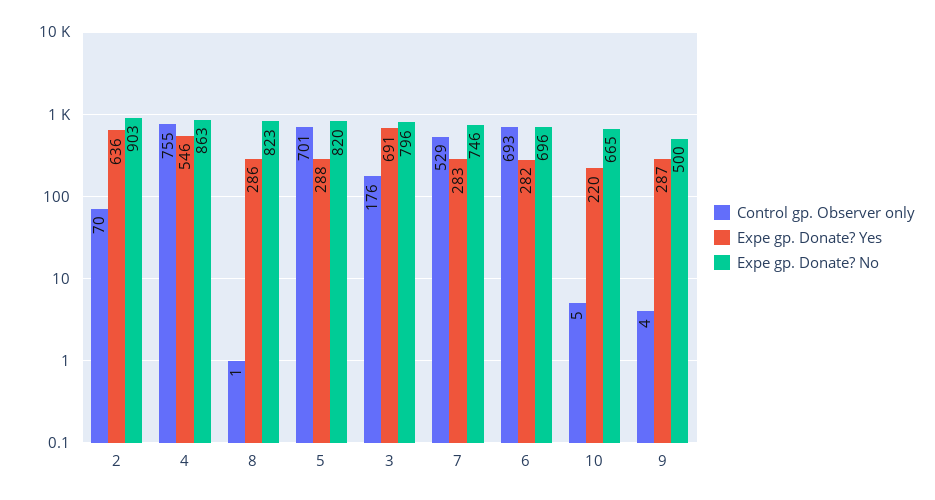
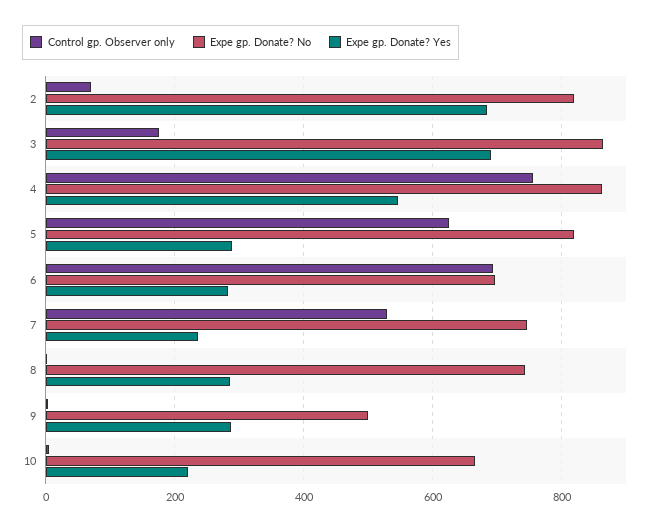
Expe gp. Donate? Yes, 2: 636 -> 680
Expe gp. Donate? No, 2: 903 -> 820
Expe gp. Donate? No, 8: 823 -> 740
Control gp. Observer only, 5: 701 -> 620
Expe gp. Donate? No, 3: 796 -> 860
Expe gp. Donate? Yes, 7: 283 -> 240

